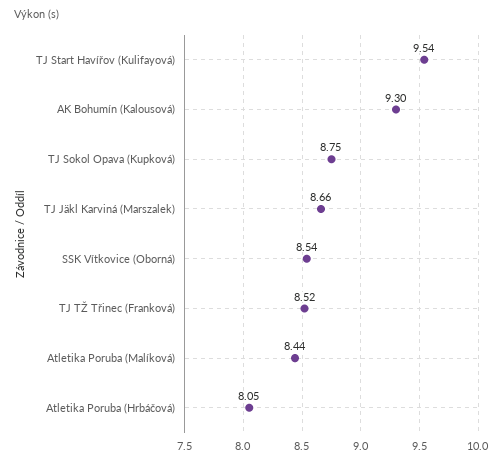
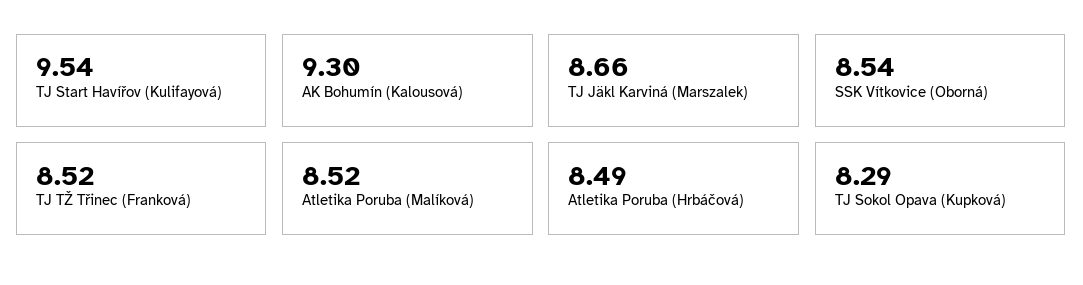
TJ Sokol Opava (Kupková): 8.75 -> 8.29
Atletika Poruba (Malíková): 8.44 -> 8.52
Atletika Poruba (Hrbáčová): 8.05 -> 8.49

